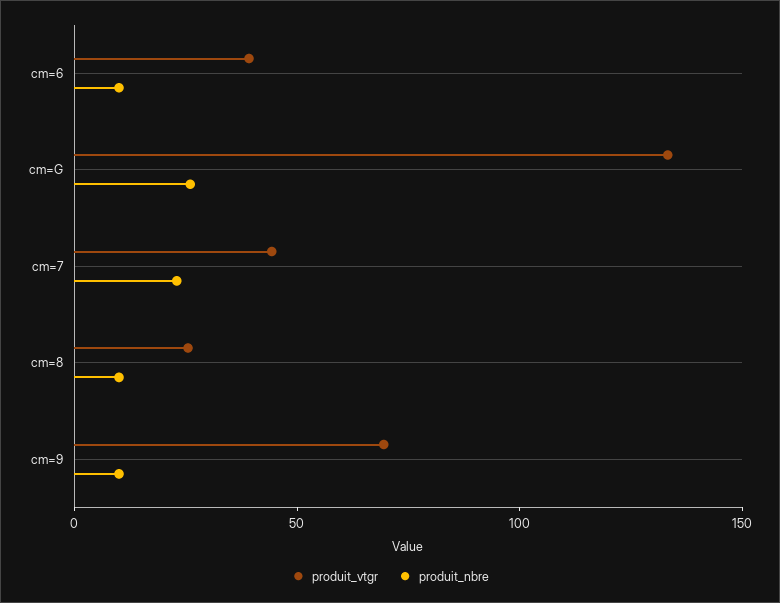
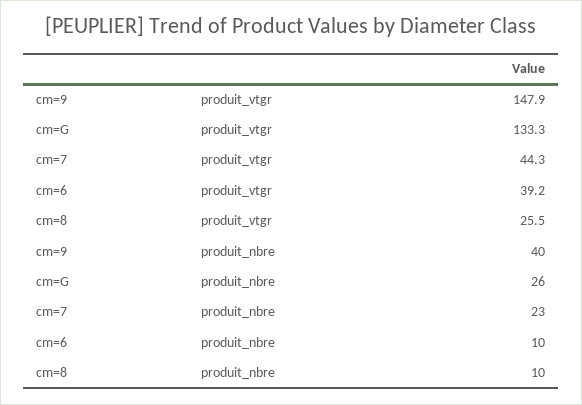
produit_vtgr, cm=9: 70 -> 147.9
produit_nbre, cm=9: 10 -> 40

